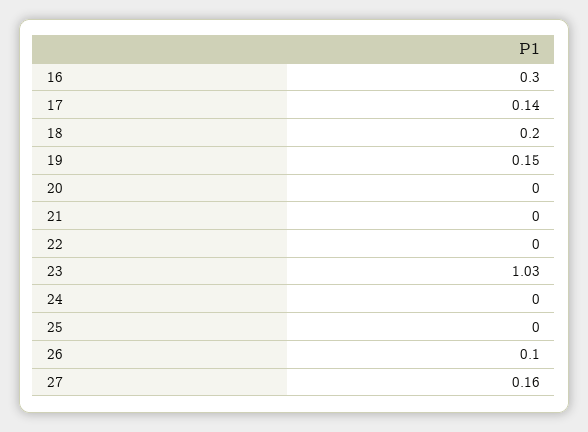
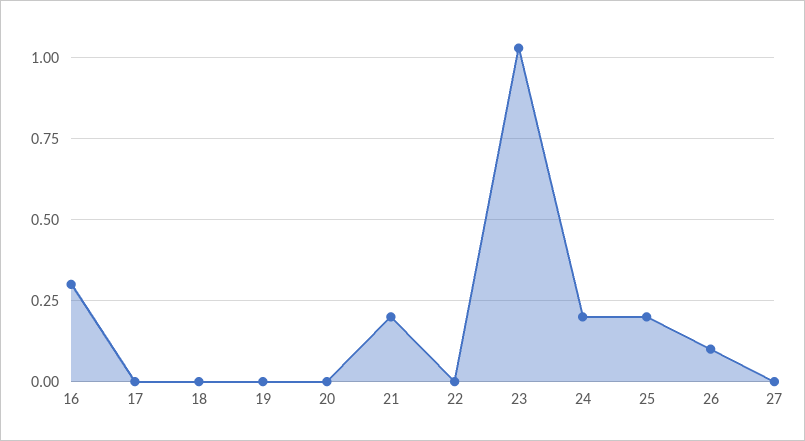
17: 0.14 -> 0
18: 0.2 -> 0
19: 0.15 -> 0
21: 0 -> 0.2
24: 0 -> 0.2
25: 0 -> 0.2
27: 0.16 -> 0

